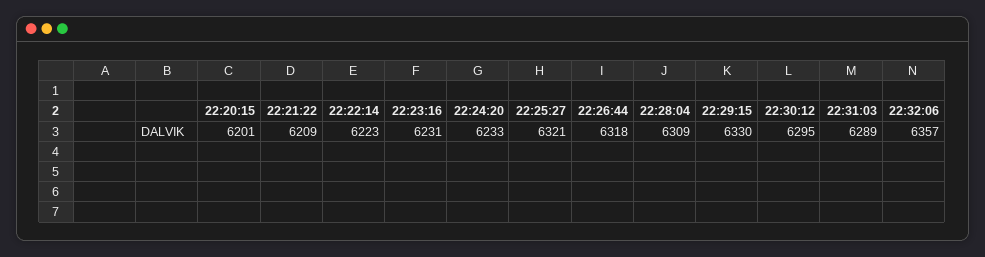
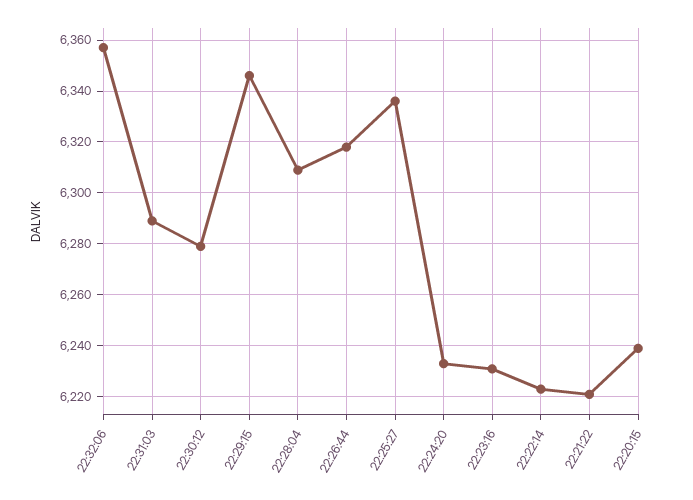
22:20:15: 6201 -> 6240
22:21:22: 6209 -> 6220
22:25:27: 6321 -> 6335
22:29:15: 6330 -> 6345
22:30:12: 6295 -> 6280

